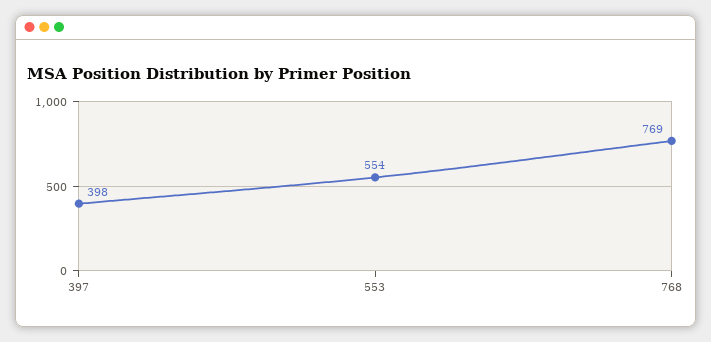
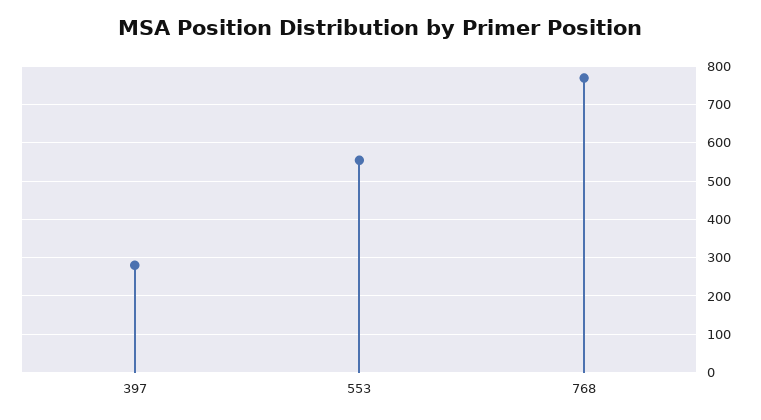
397: 398 -> 280

